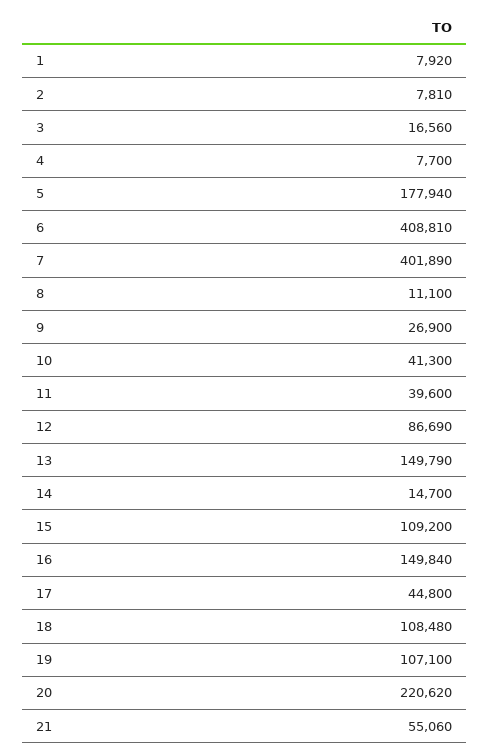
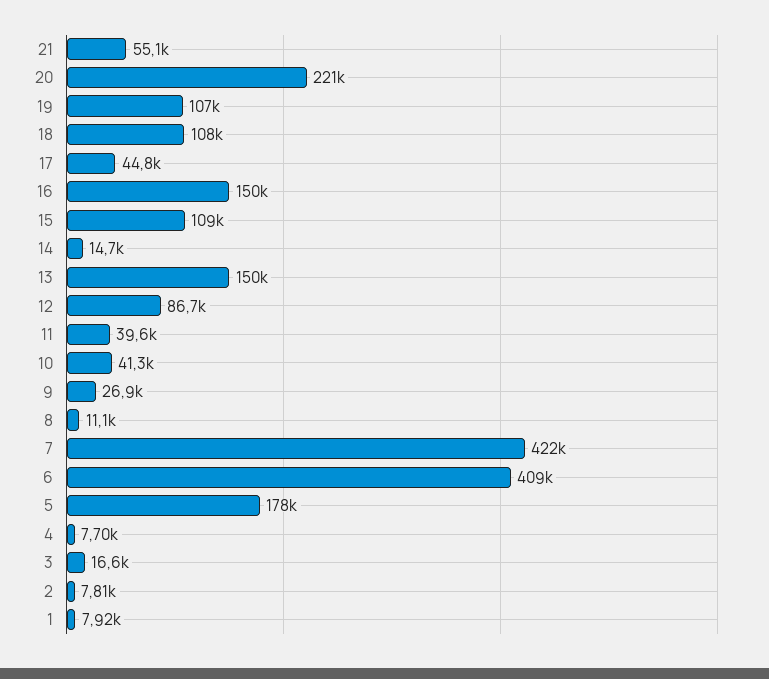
7: 401890 -> 422000

